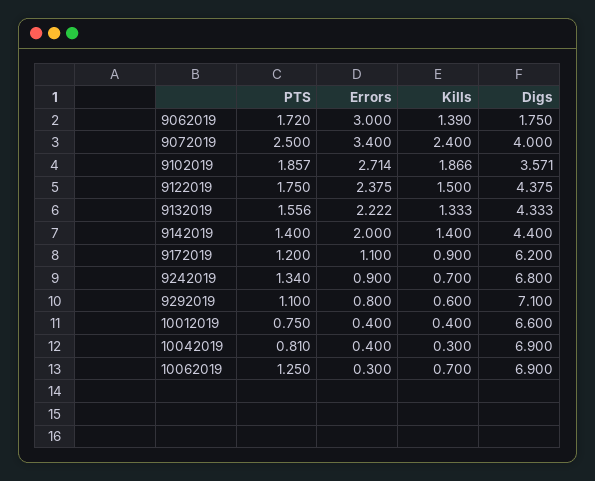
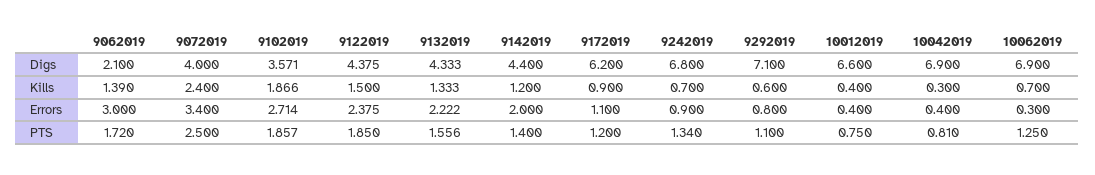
Digs, 9062019: 1.75 -> 2.1
PTS, 9122019: 1.75 -> 1.85
Kills, 9142019: 1.4 -> 1.2

